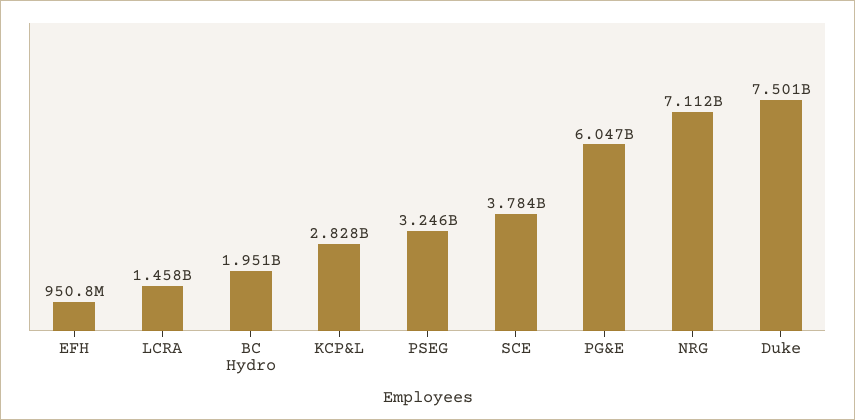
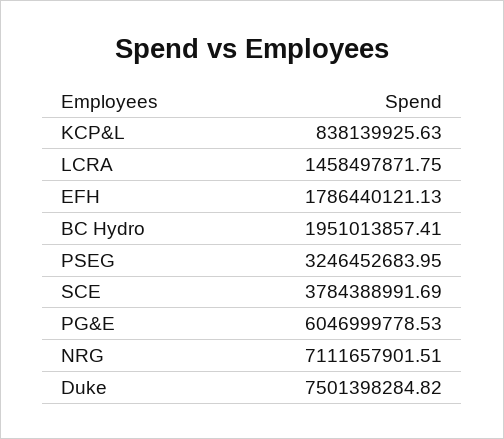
EFH: 950800000 -> 1786440121.13
KCP&L: 2828000000 -> 838139925.63

